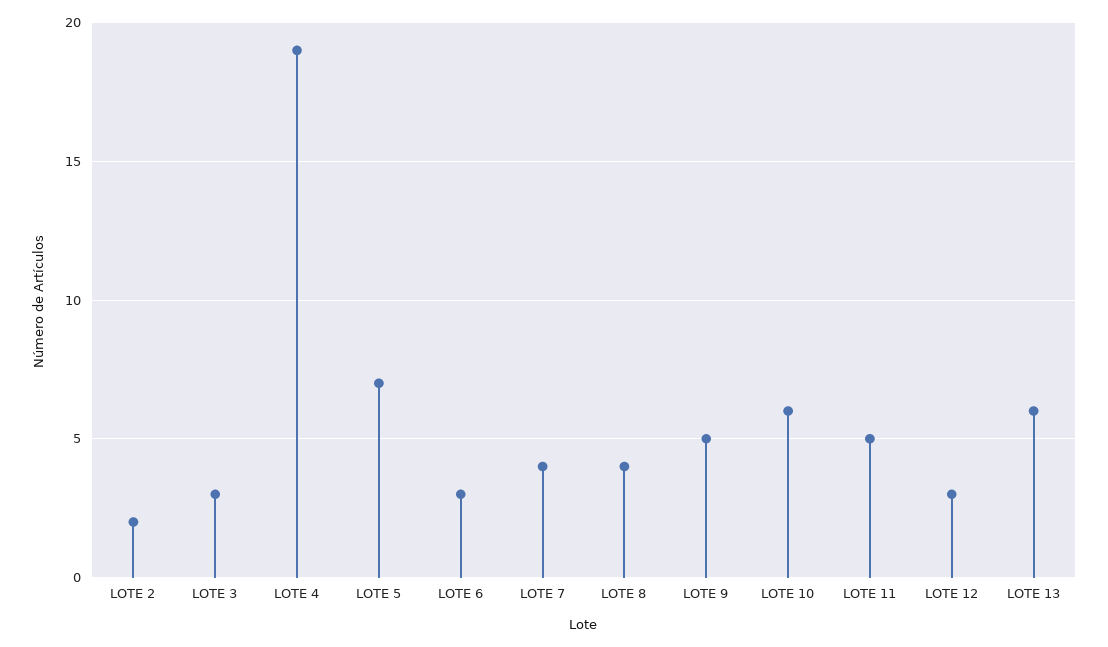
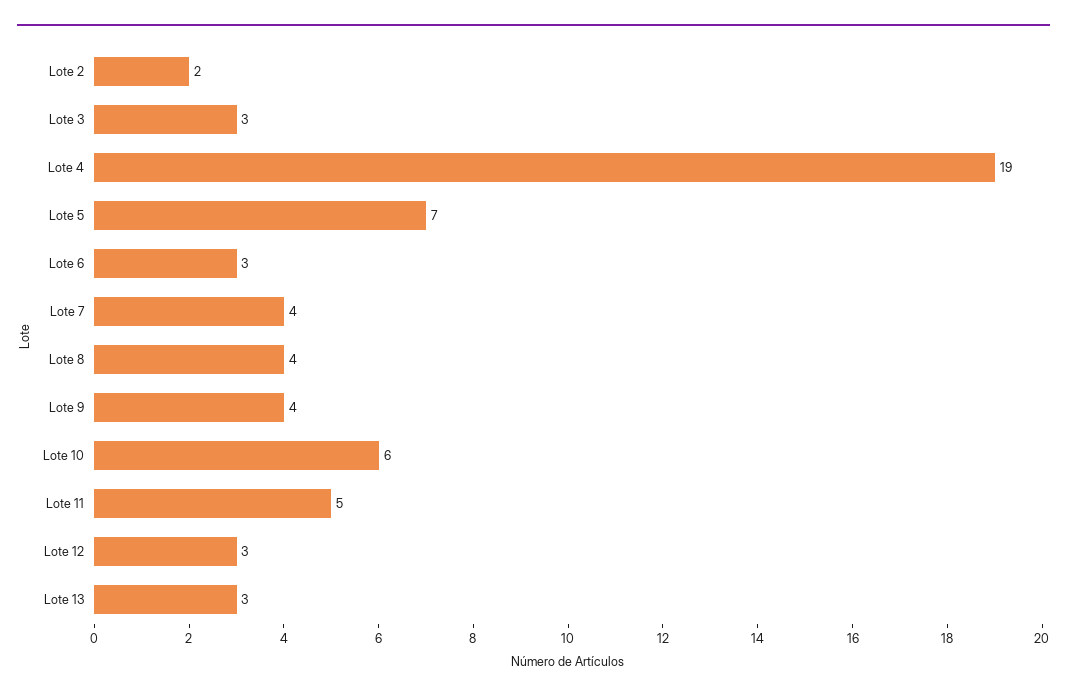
LOTE 9: 5 -> 4
LOTE 13: 6 -> 3

